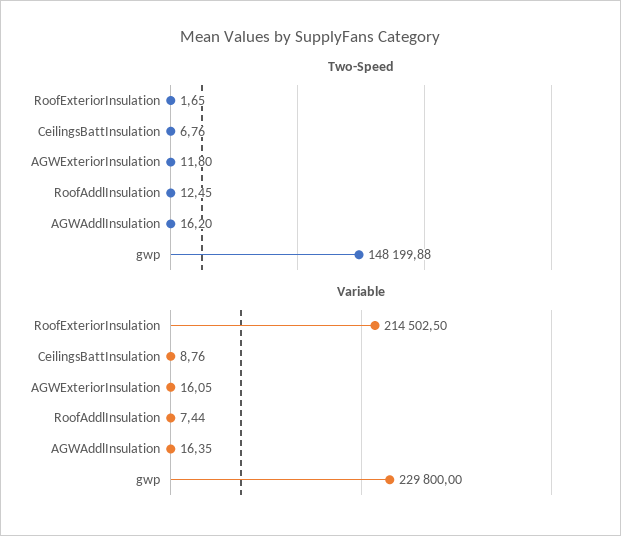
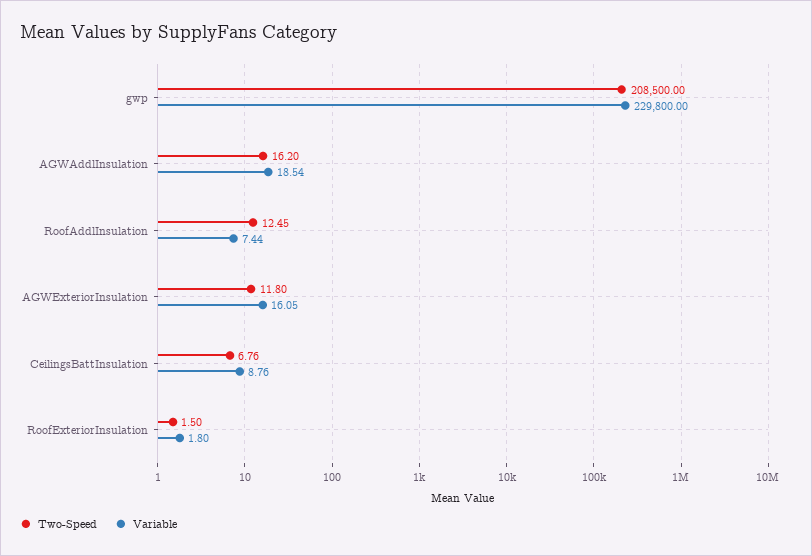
Two-Speed, RoofExteriorInsulation: 1.65 -> 1.5
Two-Speed, gwp: 148199.88 -> 208500
Variable, RoofExteriorInsulation: 214502.5 -> 1.8
Variable, AGWAddlInsulation: 16.35 -> 18.54

